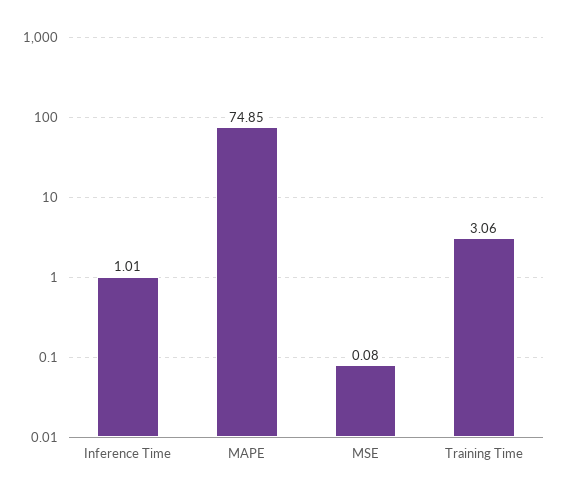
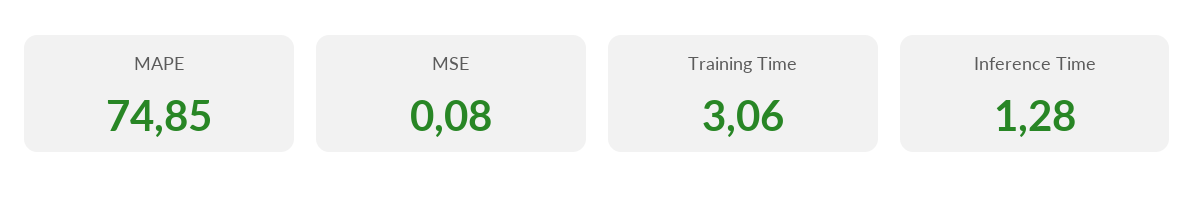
Inference Time: 1.01 -> 1.28

